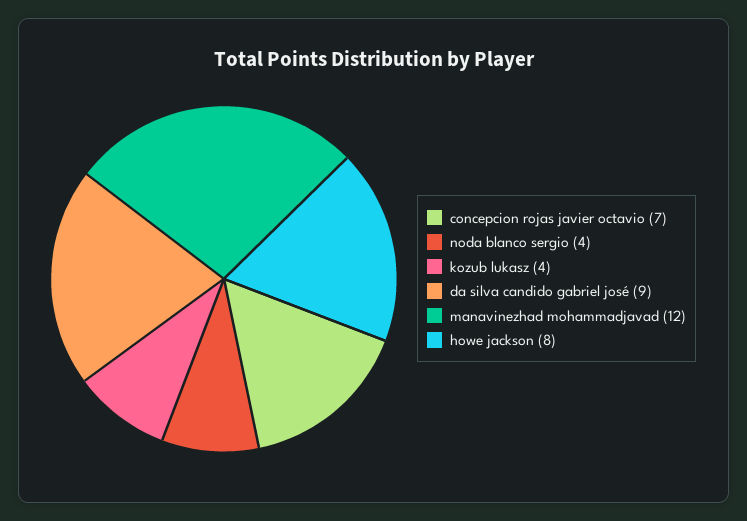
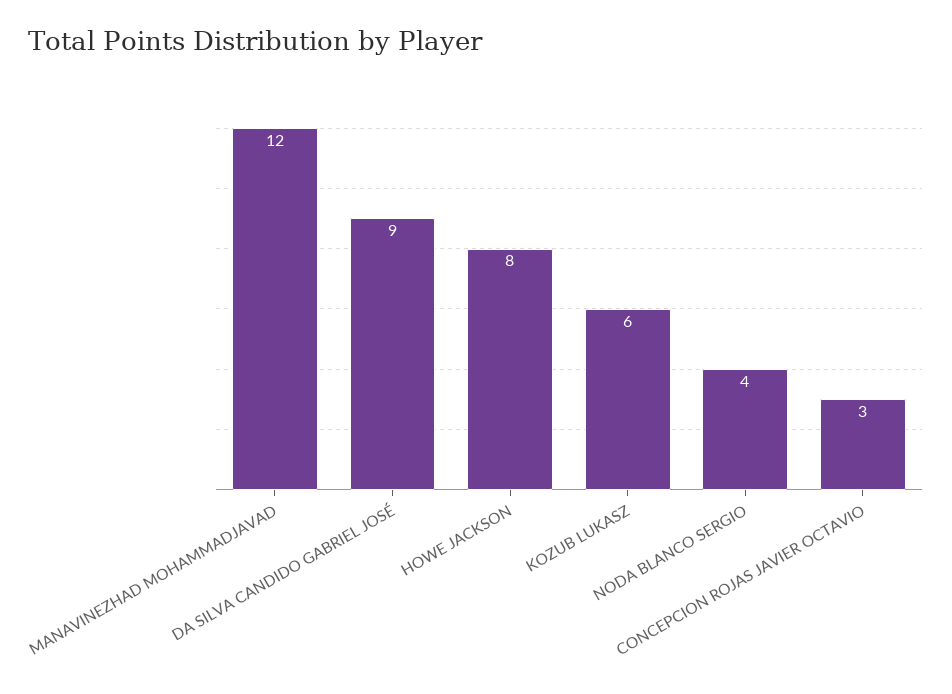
concepcion rojas javier octavio: 7 -> 3
kozub lukasz: 4 -> 6

